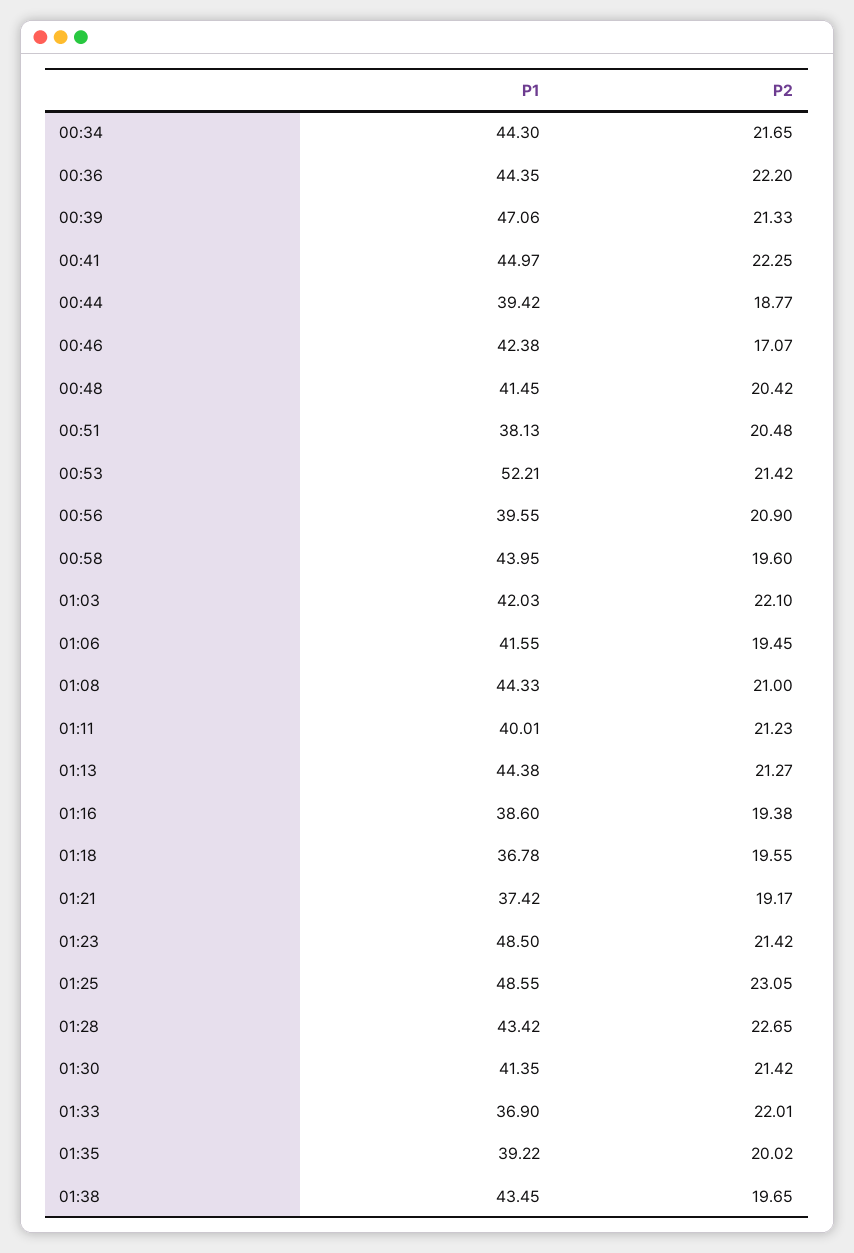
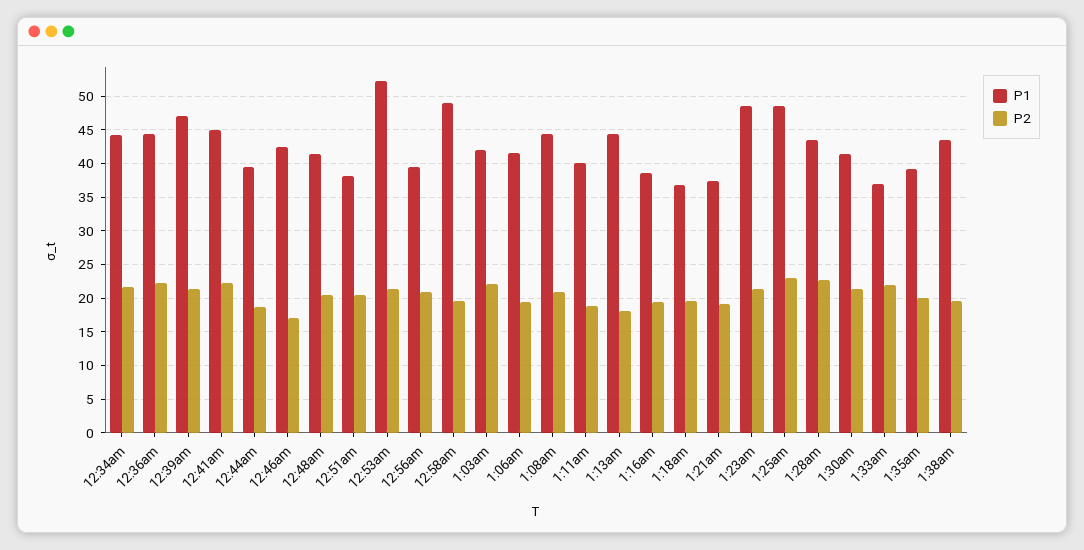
P1, 00:58: 43.95 -> 49
P2, 01:11: 21.23 -> 19
P2, 01:13: 21.27 -> 18

